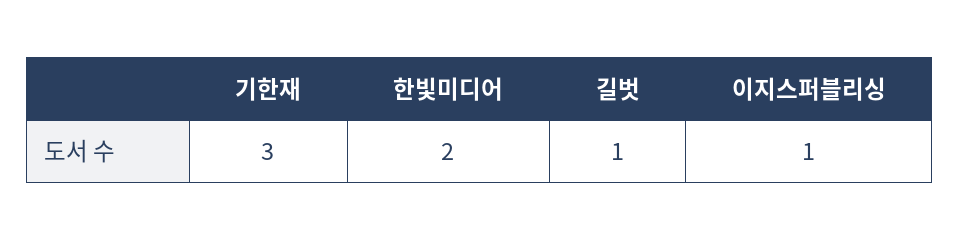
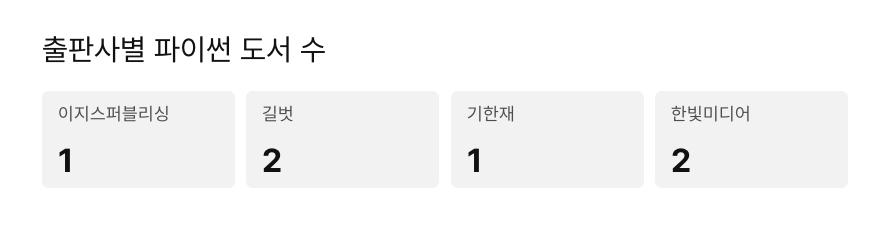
기한재: 3 -> 1
길벗: 1 -> 2

